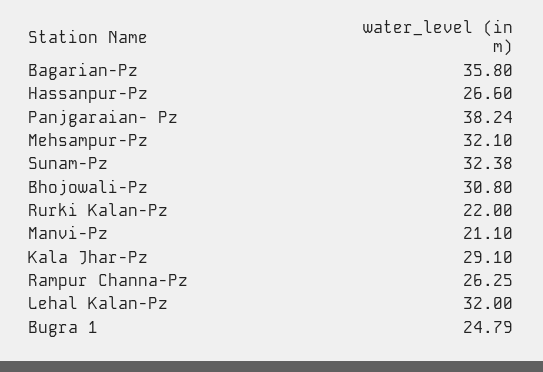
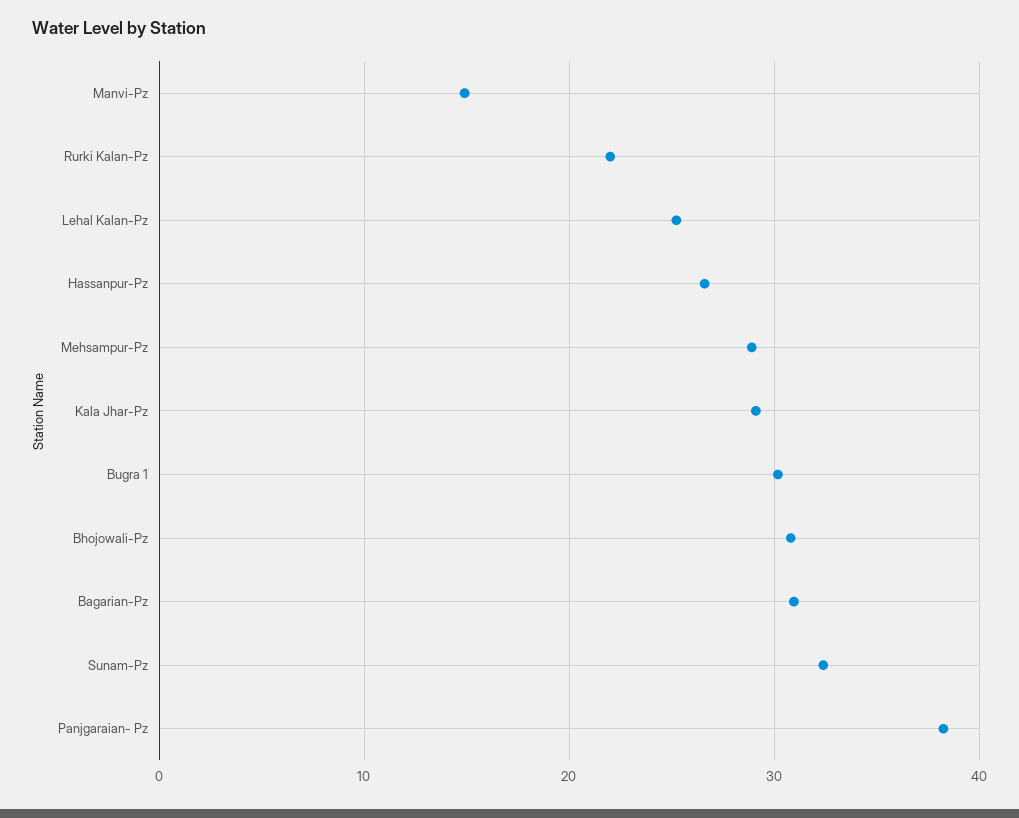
Bagarian-Pz: 35.8 -> 31
Mehsampur-Pz: 32.1 -> 29
Manvi-Pz: 21.1 -> 15
Rampur Channa-Pz: 26.25 -> none
Lehal Kalan-Pz: 32 -> 25
Bugra 1: 24.79 -> 30

